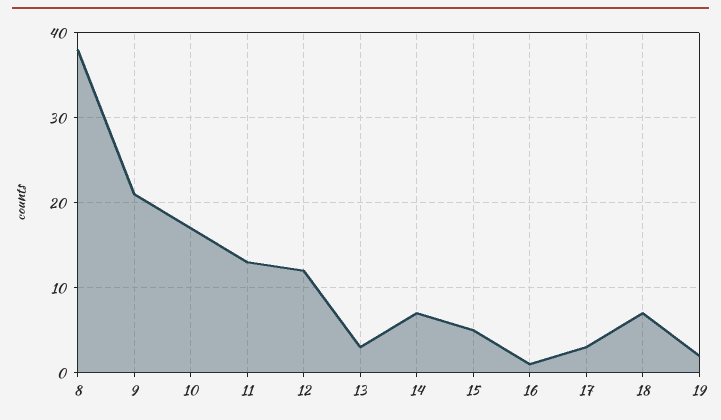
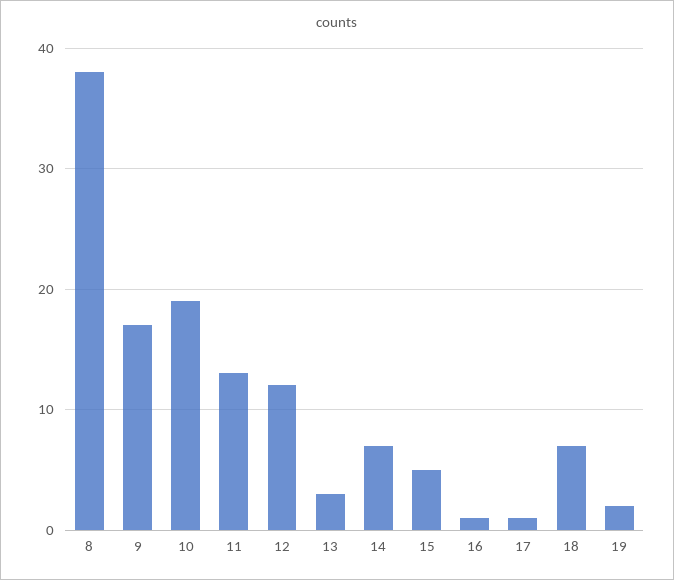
9: 21 -> 17
10: 17 -> 19
17: 3 -> 1

